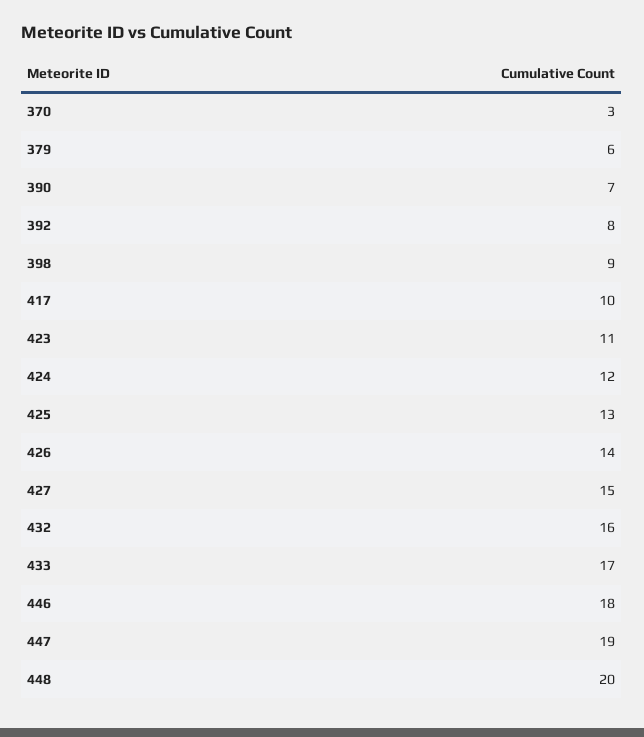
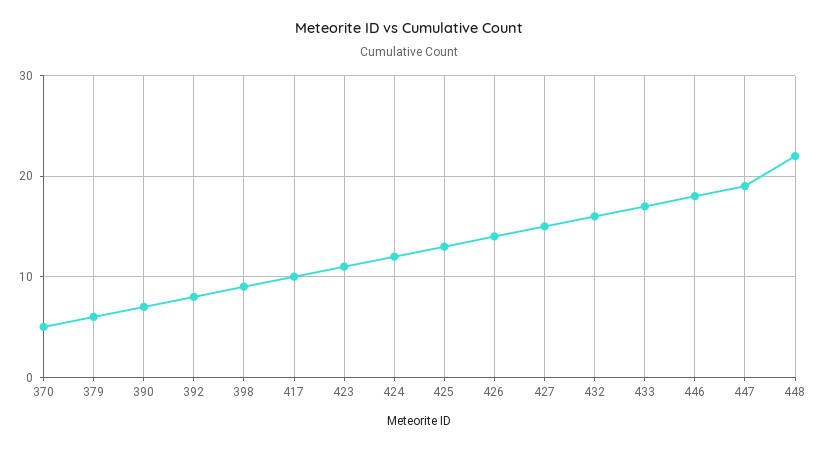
370: 3 -> 5
448: 20 -> 22

